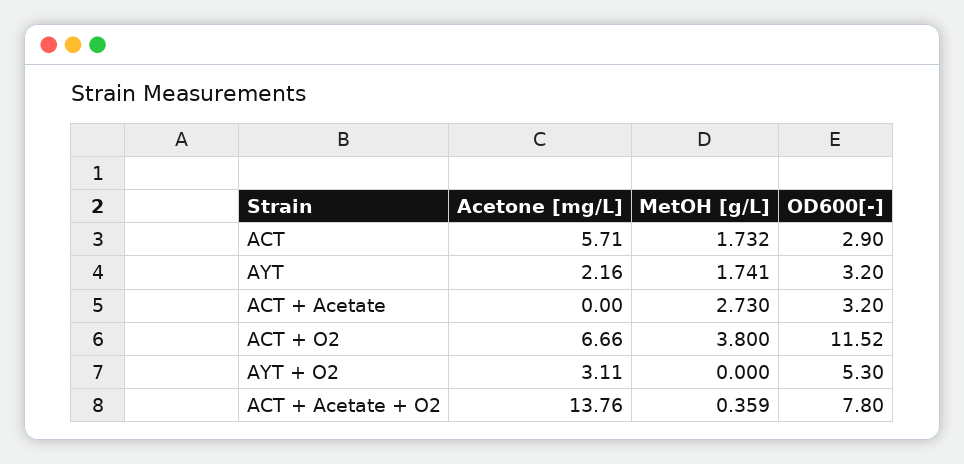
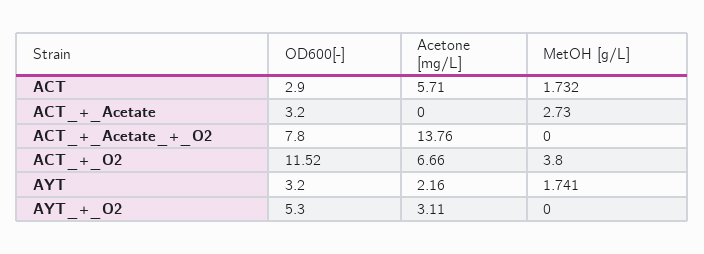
MetOH [g/L], ACT + Acetate + O2: 0.359 -> 0

